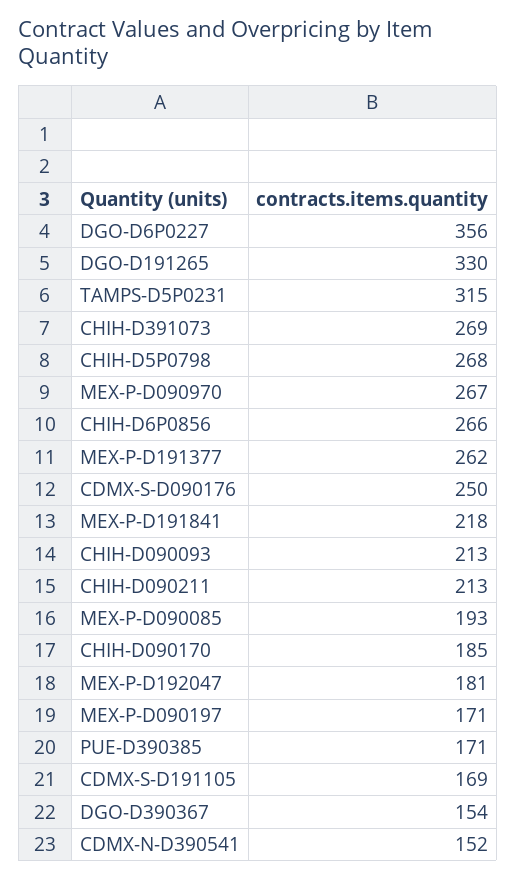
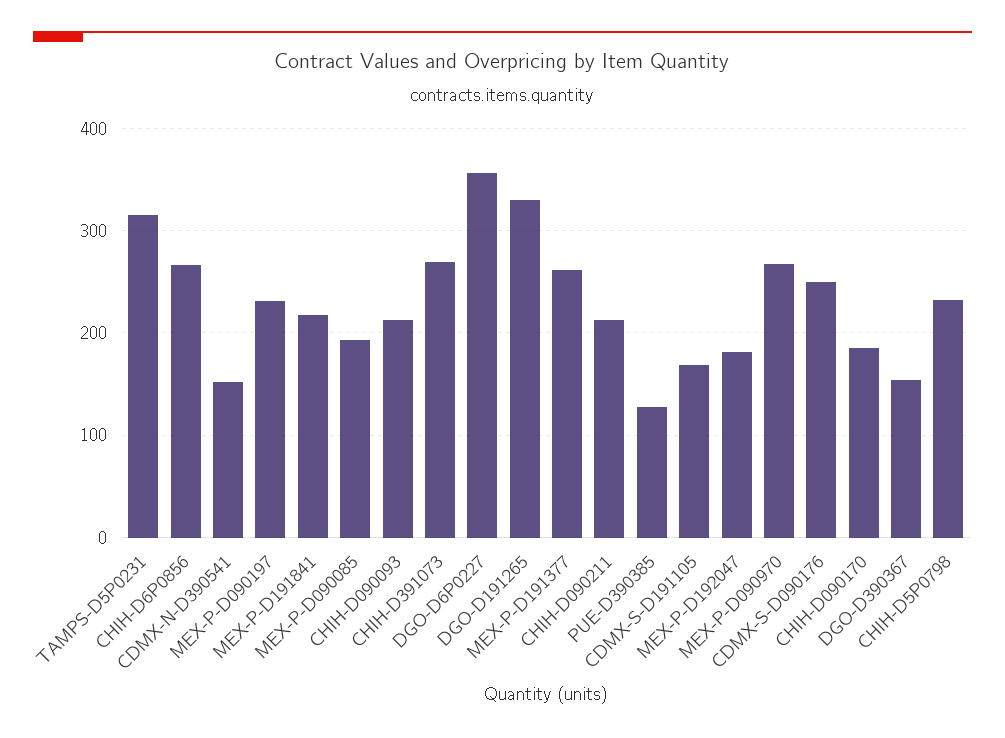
CHIH-D5P0798: 268 -> 230
MEX-P-D090197: 171 -> 230
PUE-D390385: 171 -> 130

